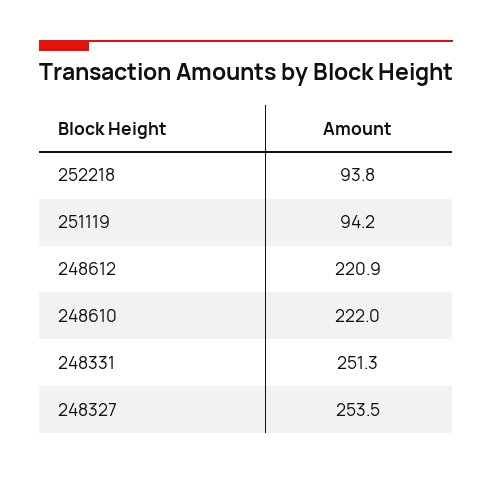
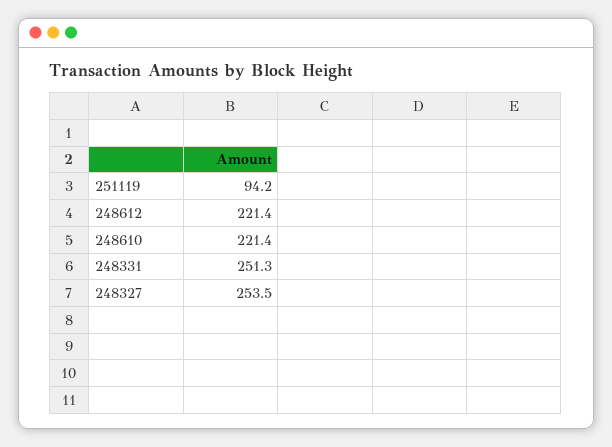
252218: 93.8 -> none
248612: 220.9 -> 221.4
248610: 222 -> 221.4

